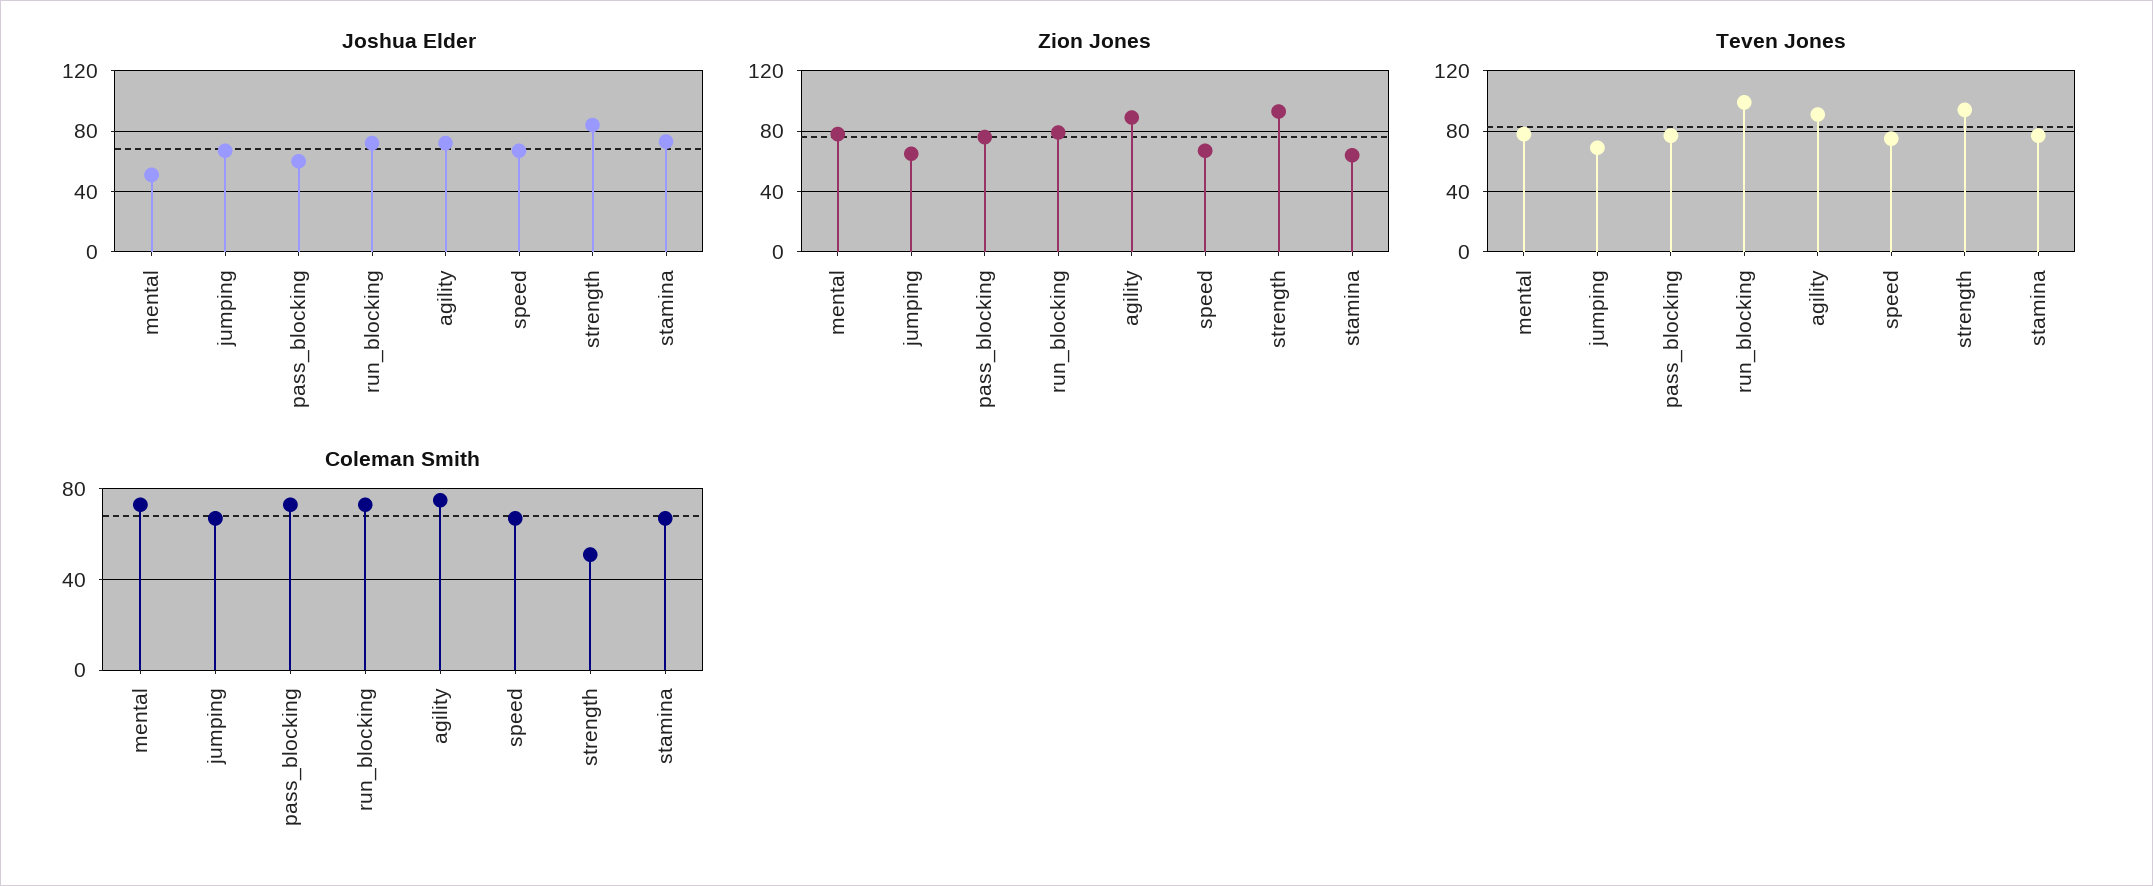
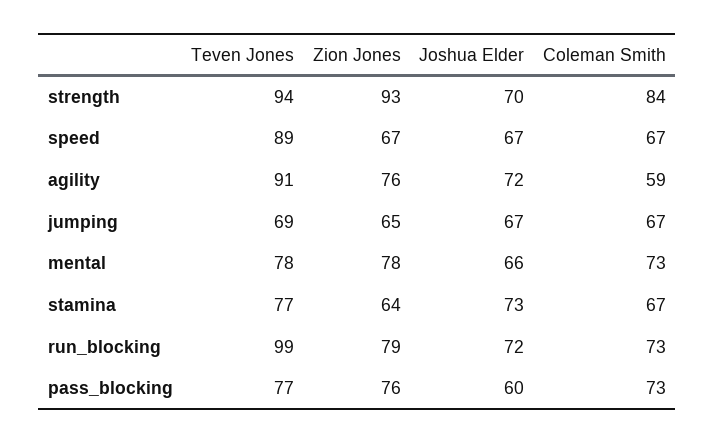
Joshua Elder, mental: 50 -> 66
Joshua Elder, strength: 85 -> 70
Zion Jones, agility: 90 -> 76
Teven Jones, speed: 75 -> 89
Coleman Smith, agility: 75 -> 59
Coleman Smith, strength: 50 -> 84

